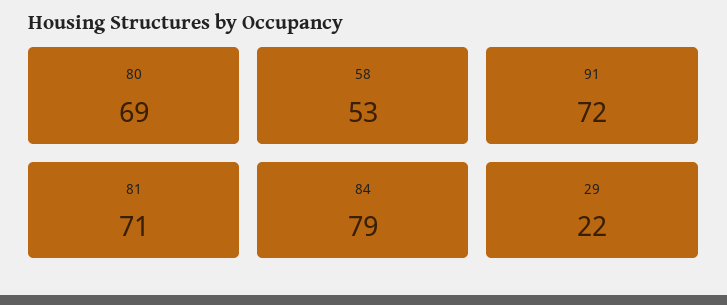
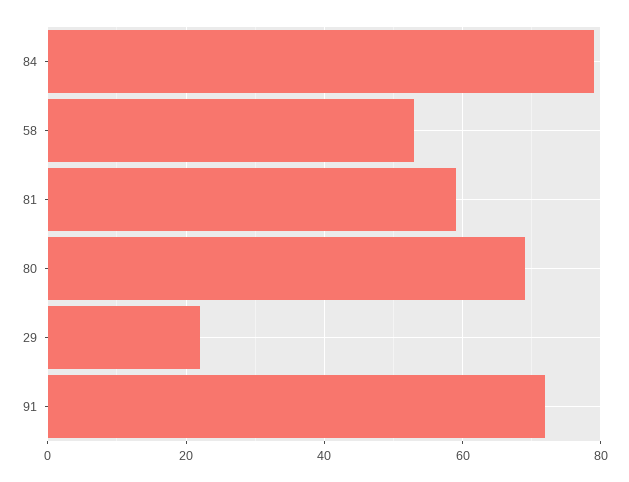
81: 71 -> 60

